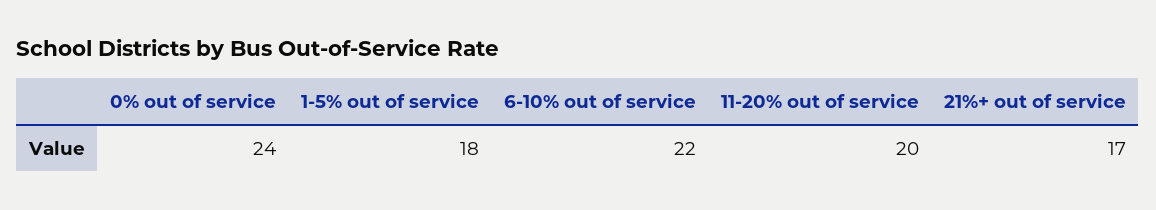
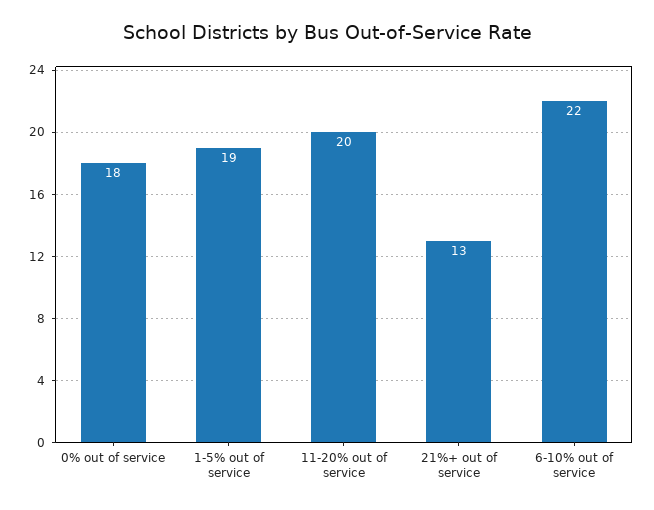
0% out of service: 24 -> 18
1-5% out of service: 18 -> 19
21%+ out of service: 17 -> 13

